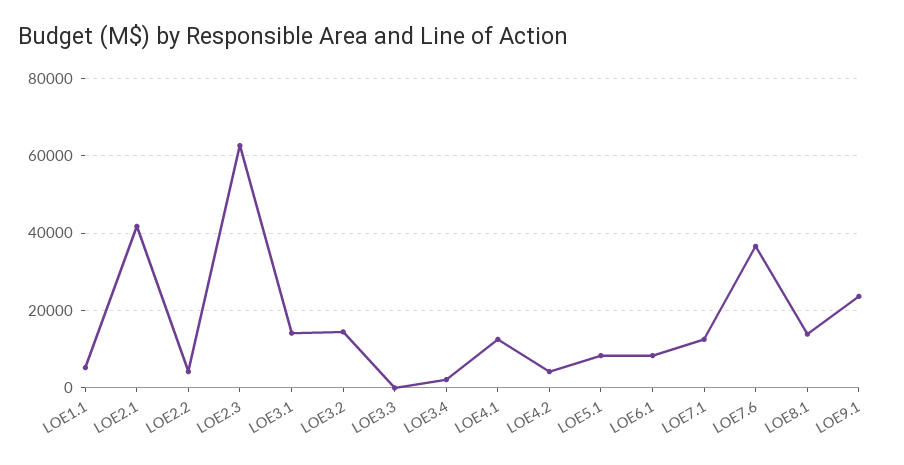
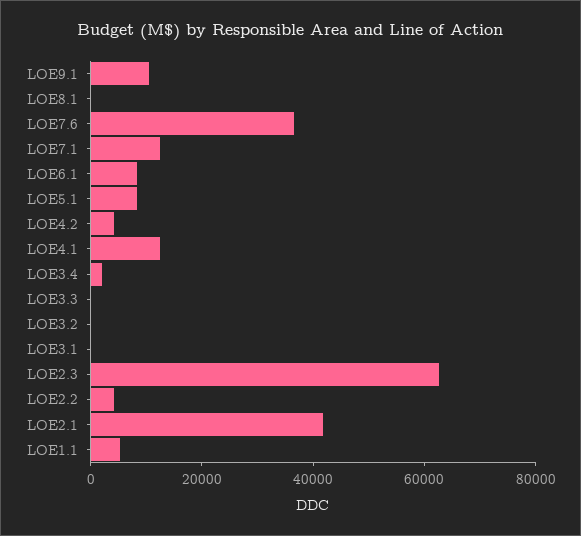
LOE3.1: 14000 -> 0
LOE3.2: 14000 -> 0
LOE8.1: 14000 -> 0
LOE9.1: 24000 -> 10000

